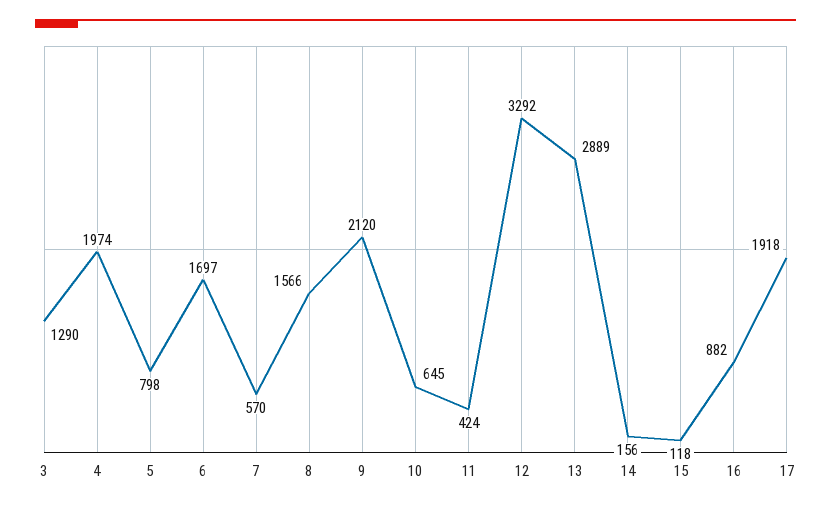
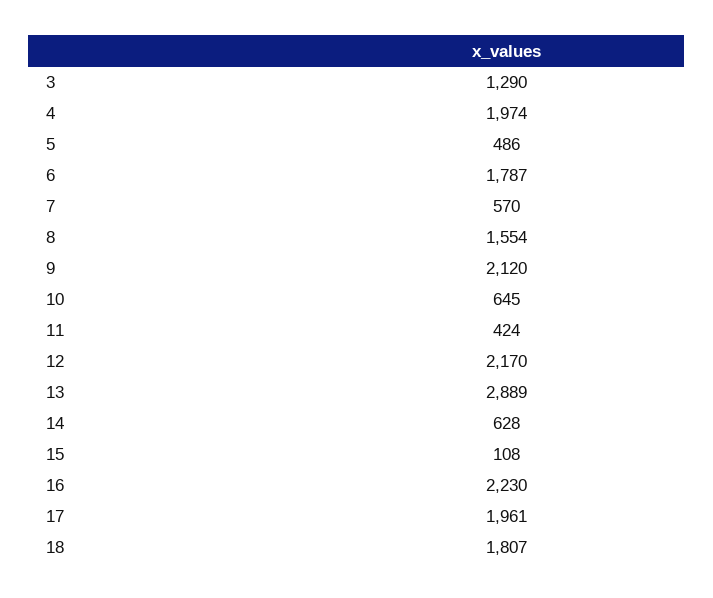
5: 798 -> 486
6: 1697 -> 1787
8: 1566 -> 1554
12: 3292 -> 2170
14: 156 -> 628
15: 118 -> 108
16: 882 -> 2230
17: 1918 -> 1961
18: none -> 1807

